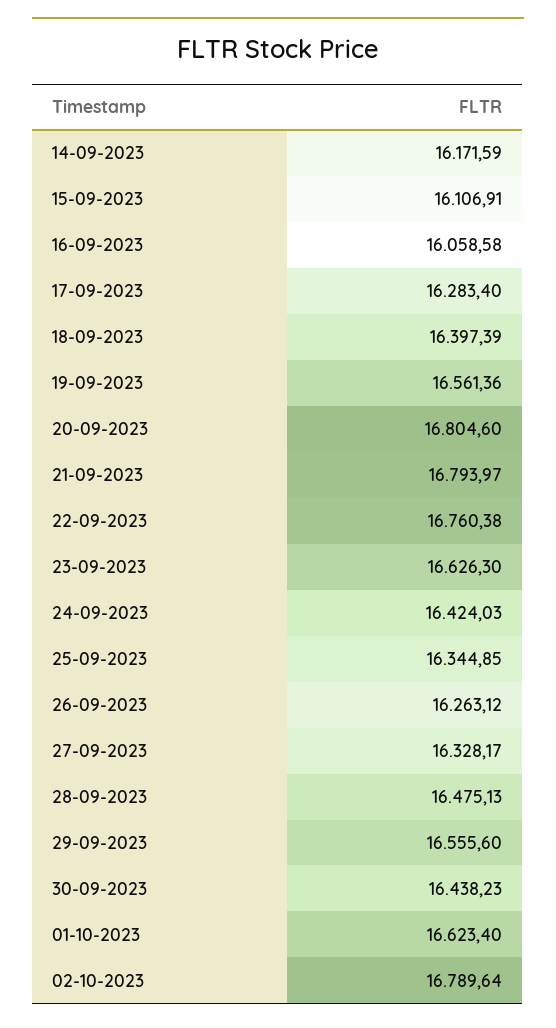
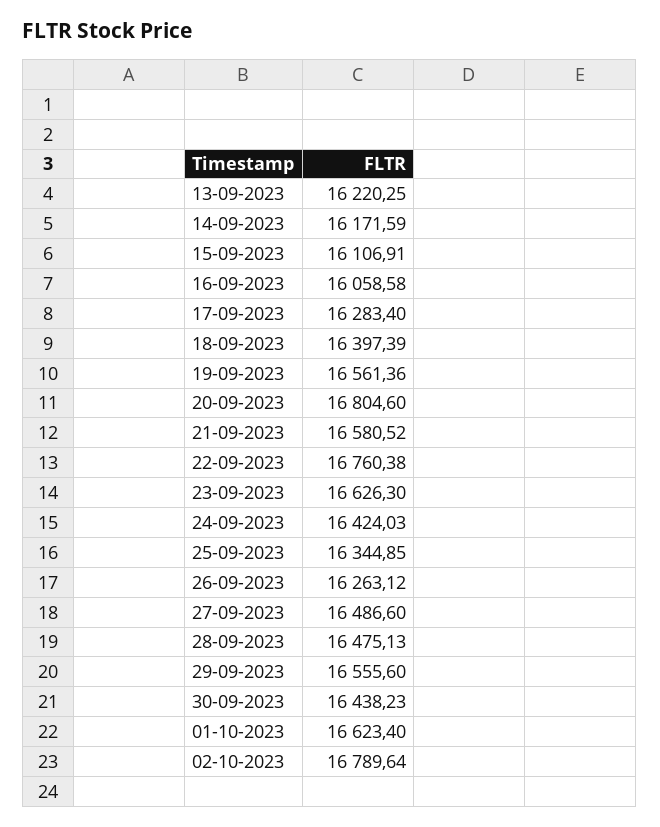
21-09-2023: 16793.97 -> 16580.52
27-09-2023: 16328.17 -> 16486.6
13-09-2023: none -> 16220.25

